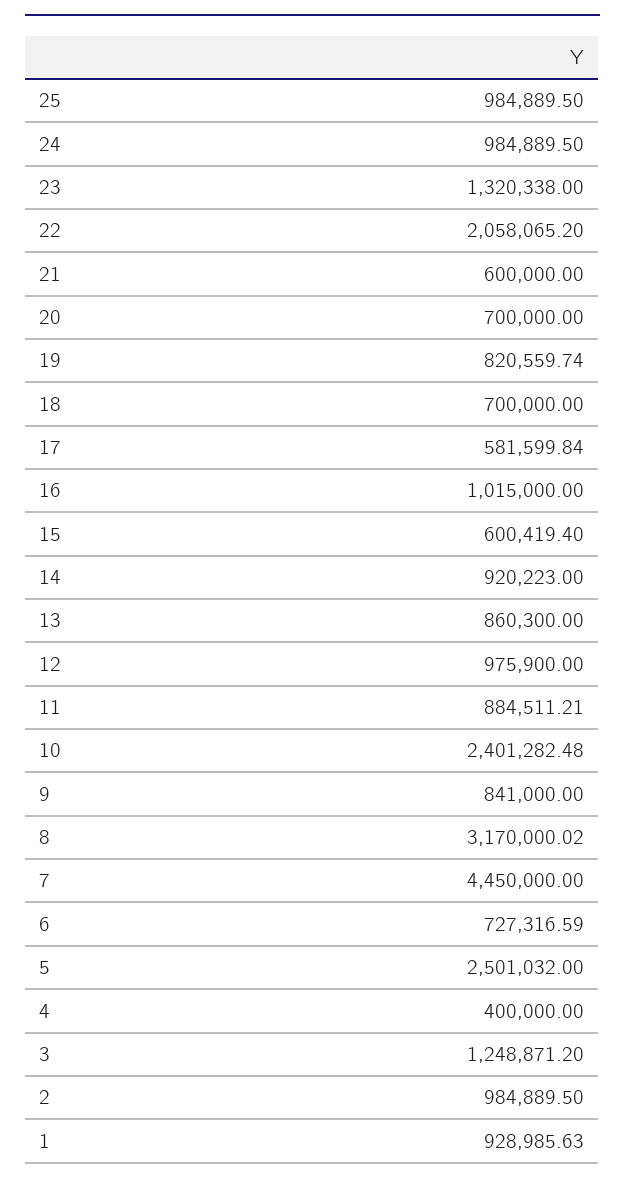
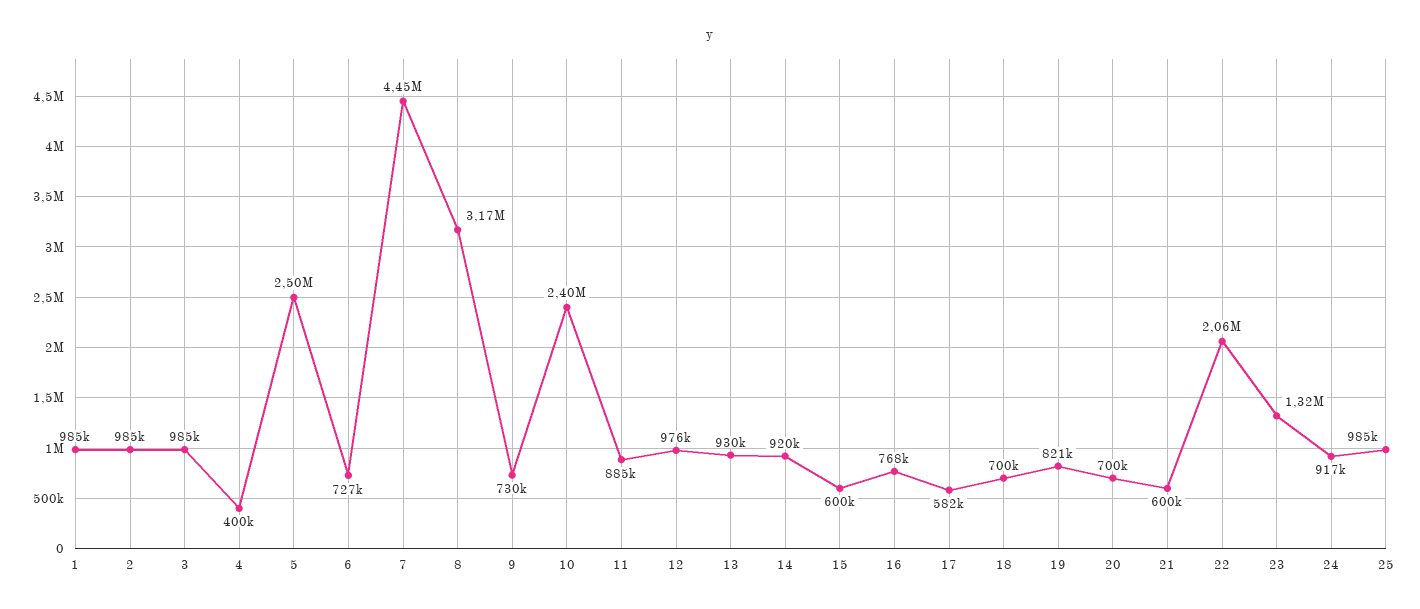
24: 984889.5 -> 917000
16: 1015000 -> 768000
13: 860300 -> 930000
9: 841000 -> 730000
3: 1248871.2 -> 985000
1: 928985.63 -> 985000

